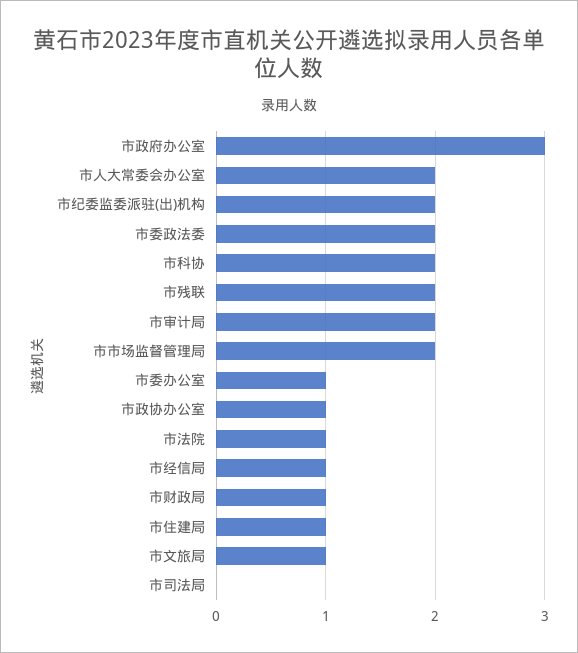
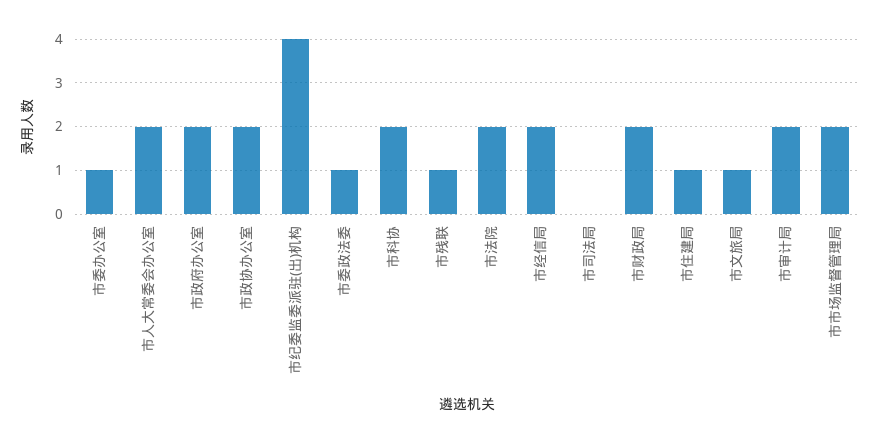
市政府办公室: 3 -> 2
市纪委监委派驻(出)机构: 2 -> 4
市委政法委: 2 -> 1
市残联: 2 -> 1
市政协办公室: 1 -> 2
市法院: 1 -> 2
市经信局: 1 -> 2
市财政局: 1 -> 2

